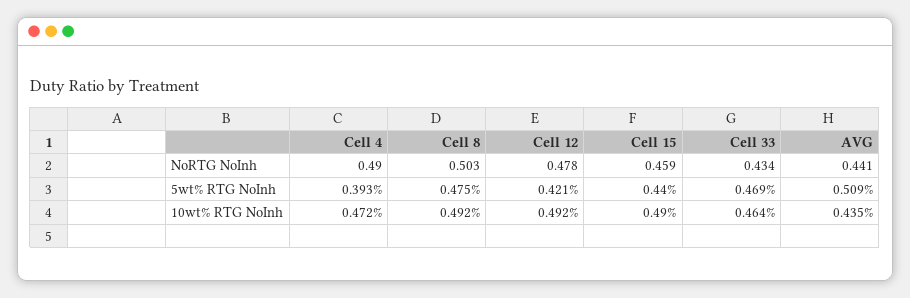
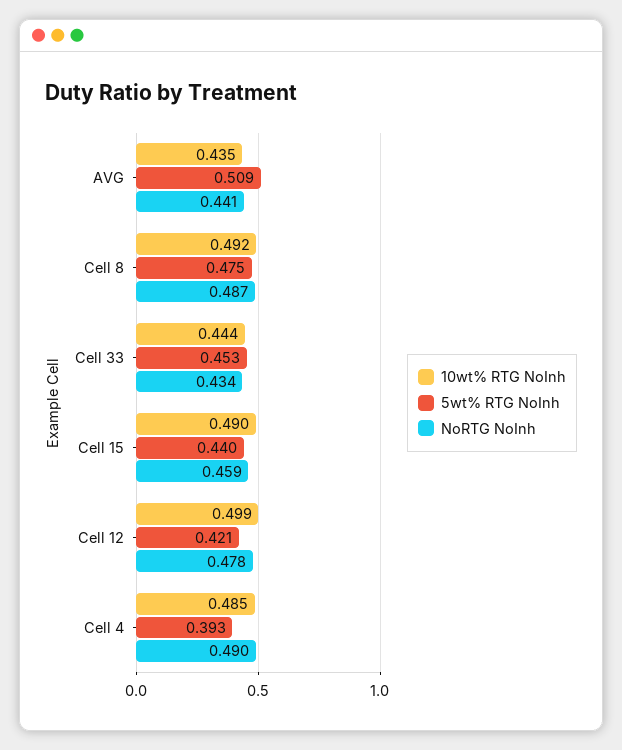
NoRTG NoInh, Cell 8: 0.503 -> 0.487
5wt% RTG NoInh, Cell 33: 0.469 -> 0.453
10wt% RTG NoInh, Cell 4: 0.472 -> 0.485
10wt% RTG NoInh, Cell 12: 0.492 -> 0.499
10wt% RTG NoInh, Cell 33: 0.464 -> 0.444

